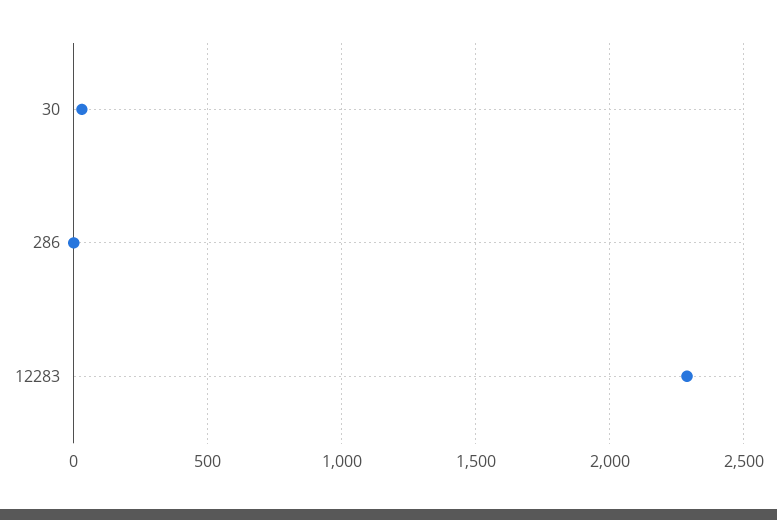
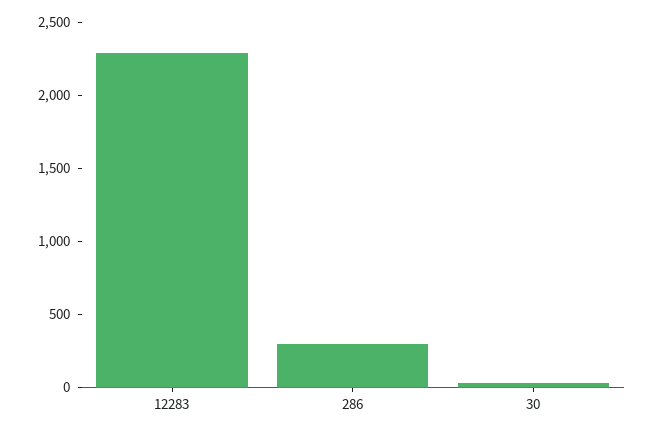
286: 0 -> 300

